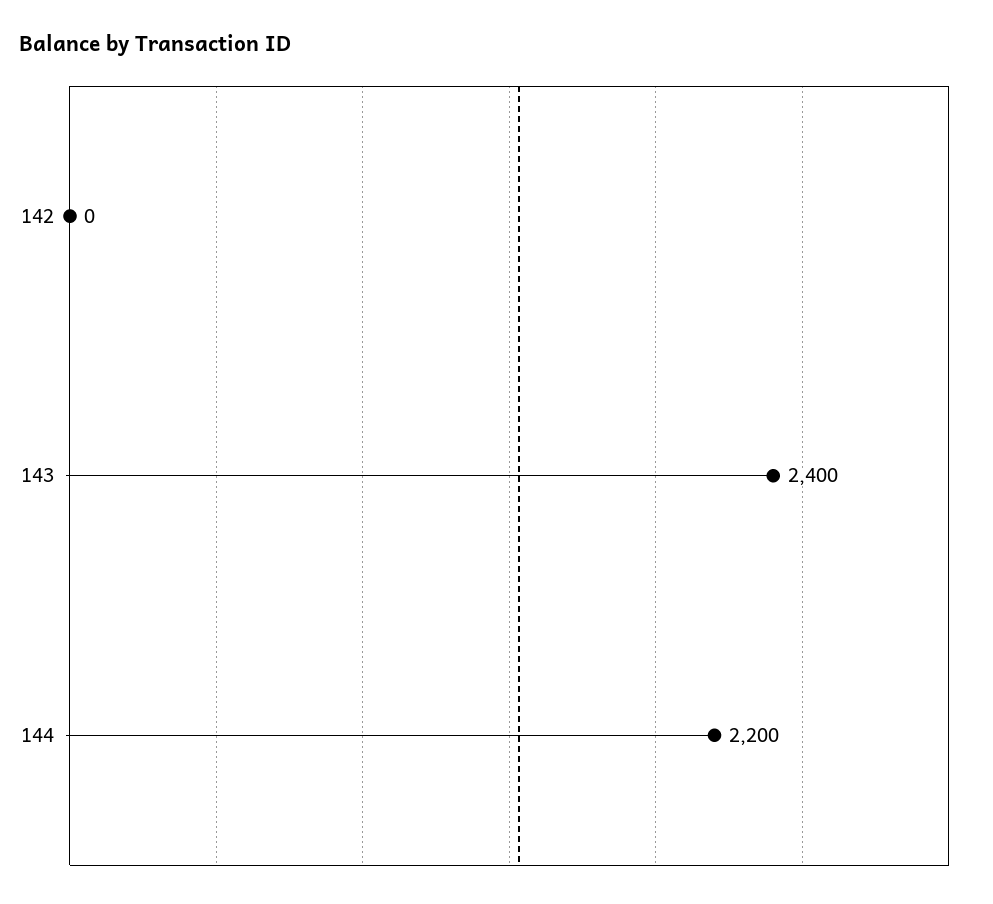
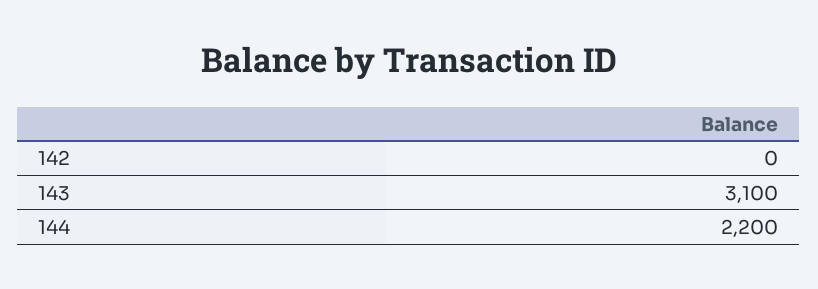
143: 2400 -> 3100

